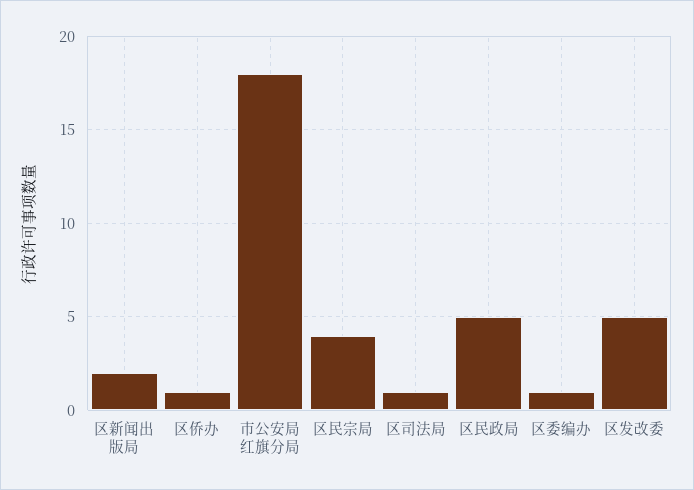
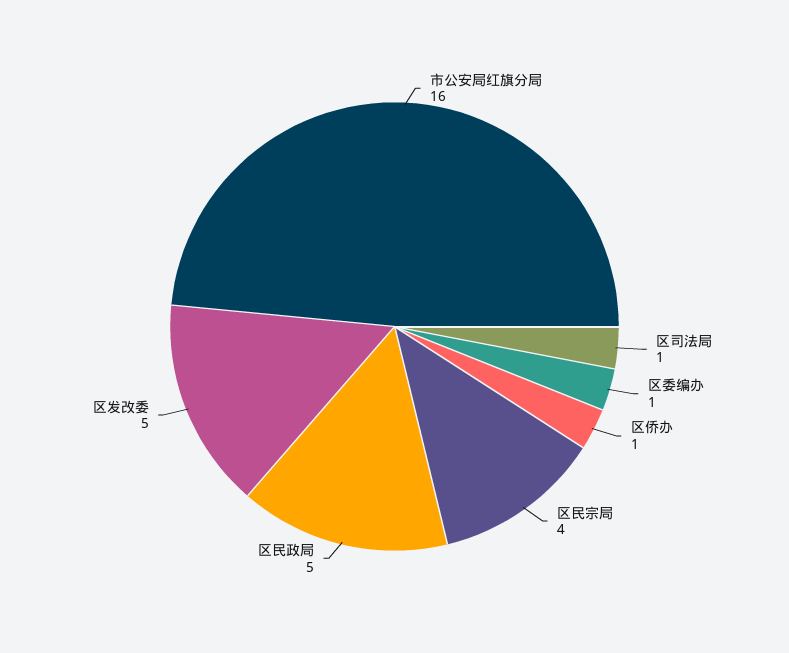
区新闻出版局: 2 -> none
市公安局红旗分局: 18 -> 16

